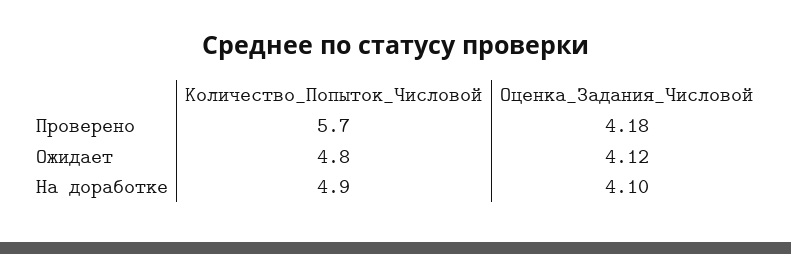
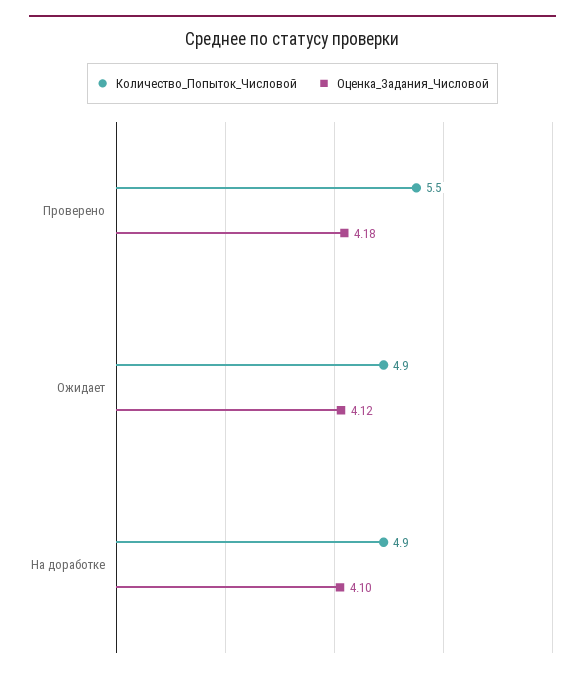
Количество_Попыток_Числовой, Проверено: 5.7 -> 5.5
Количество_Попыток_Числовой, Ожидает: 4.8 -> 4.9

